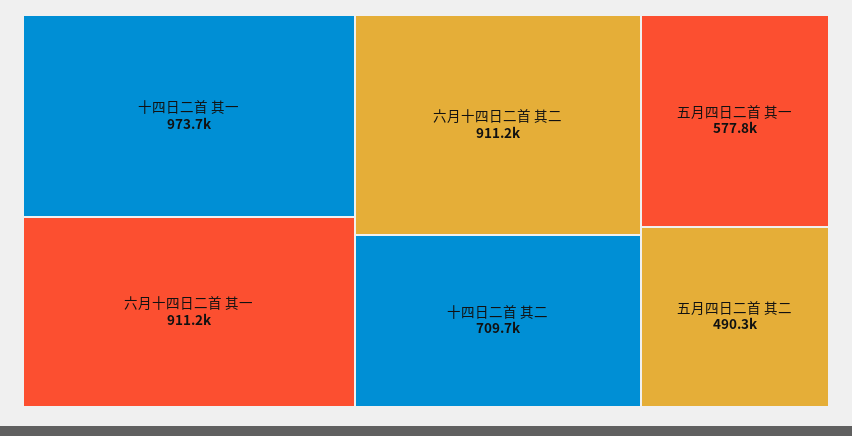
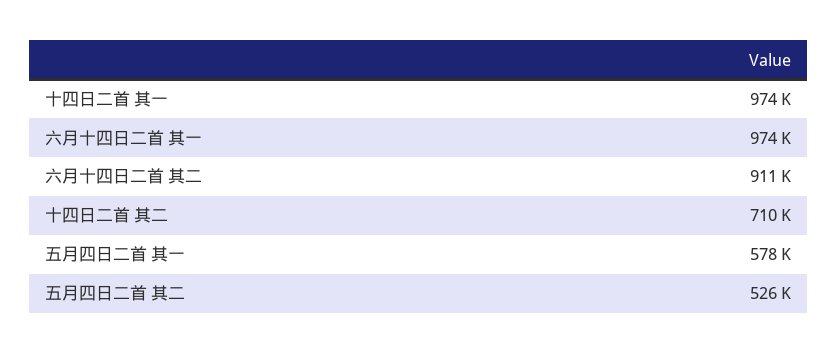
六月十四日二首 其一: 911200 -> 974000
五月四日二首 其二: 490300 -> 526000

